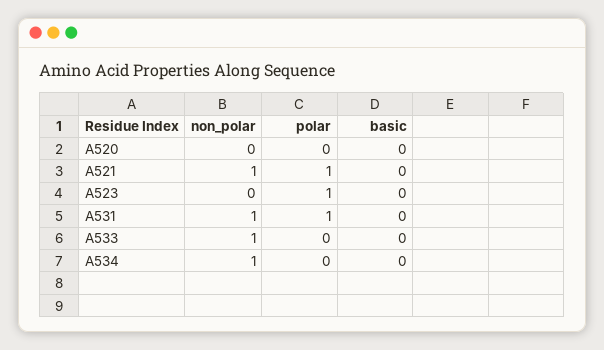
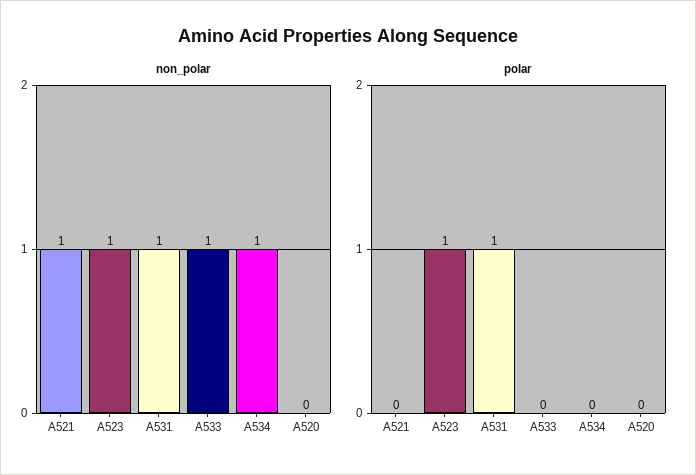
basic, A520: 0 -> none
polar, A521: 1 -> 0
basic, A521: 0 -> none
non_polar, A523: 0 -> 1
basic, A523: 0 -> none
basic, A531: 0 -> none
basic, A533: 0 -> none
basic, A534: 0 -> none

